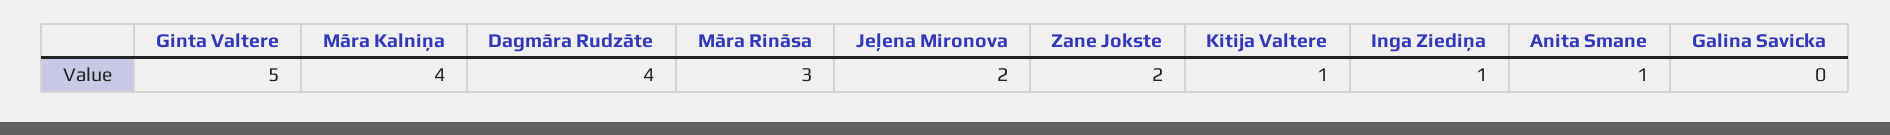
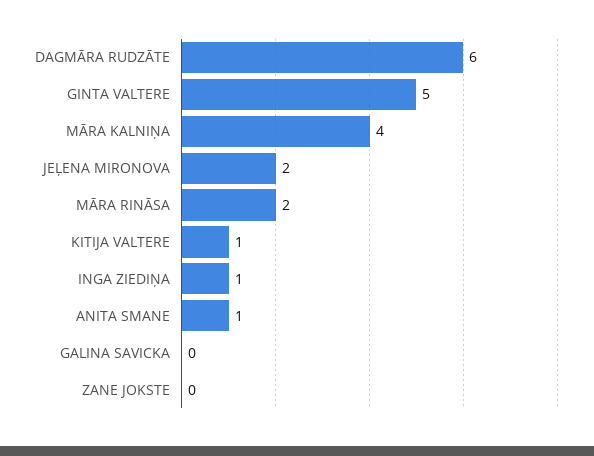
Dagmāra Rudzāte: 4 -> 6
Māra Rināsa: 3 -> 2
Zane Jokste: 2 -> 0

